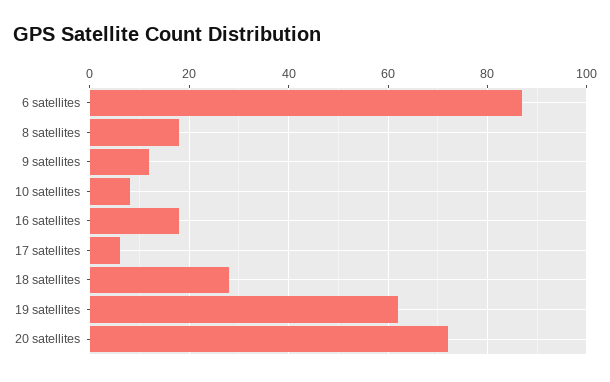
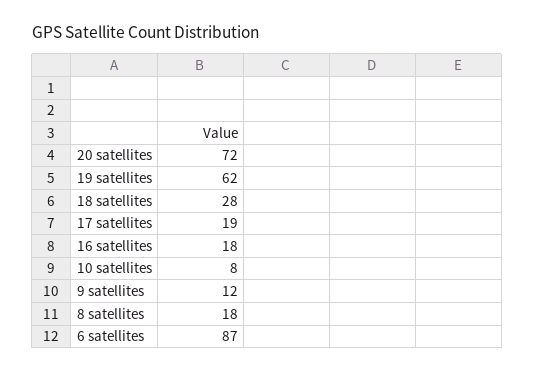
17 satellites: 5 -> 19

